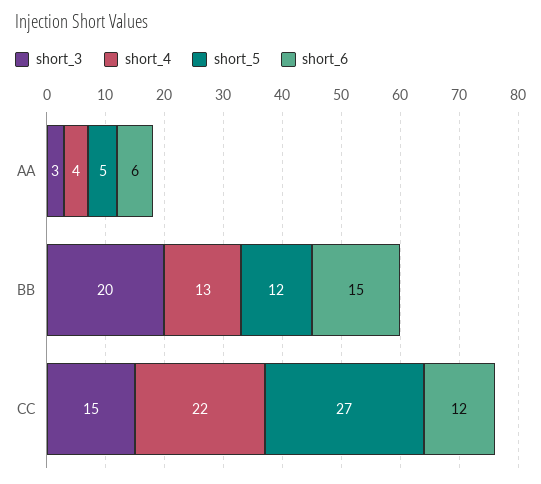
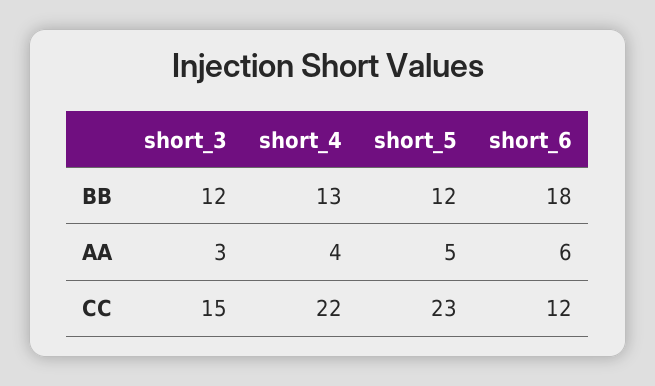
short_3, BB: 20 -> 12
short_6, BB: 15 -> 18
short_5, CC: 27 -> 23

